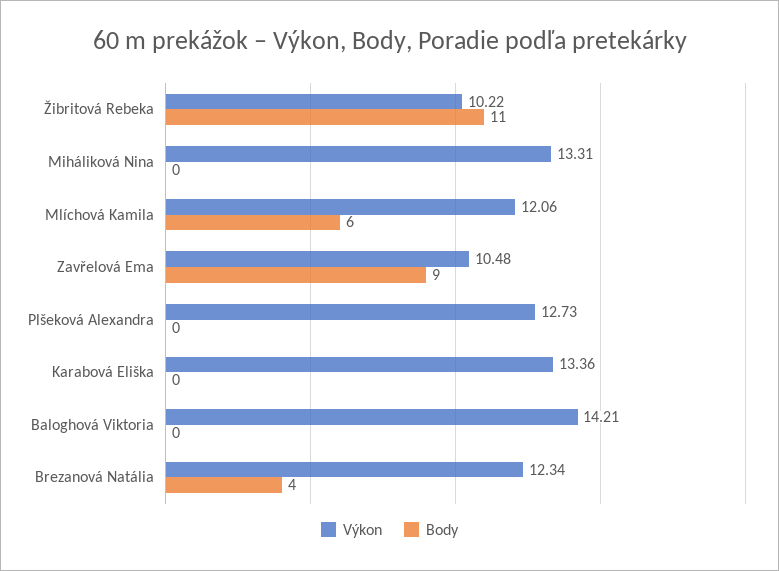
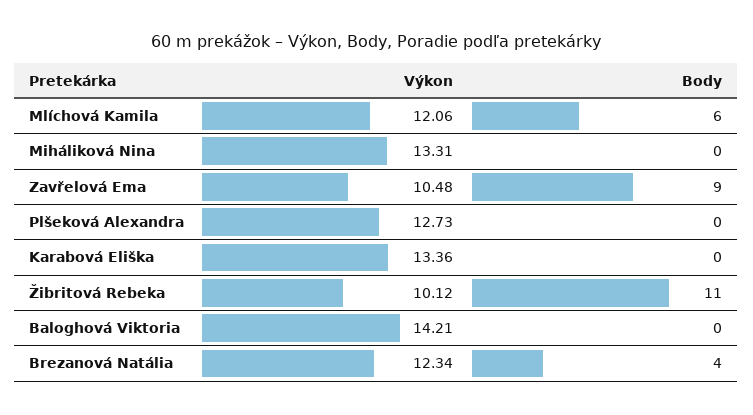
Výkon, Žibritová Rebeka: 10.22 -> 10.12

